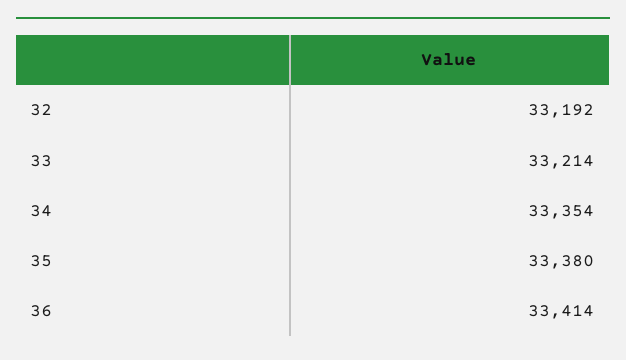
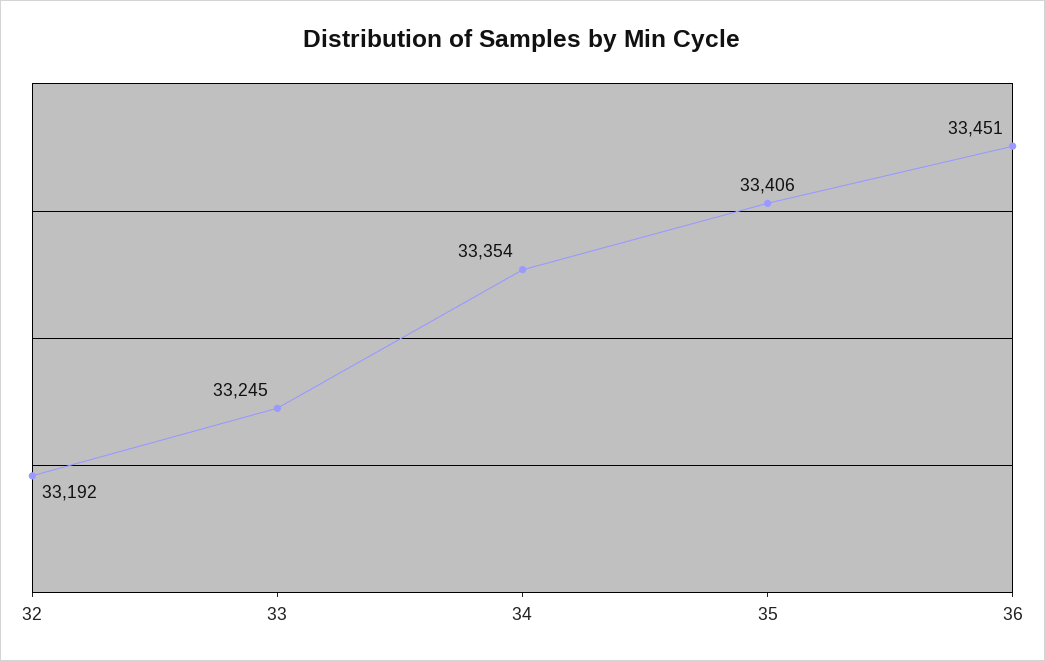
33: 33214 -> 33245
35: 33380 -> 33406
36: 33414 -> 33451

